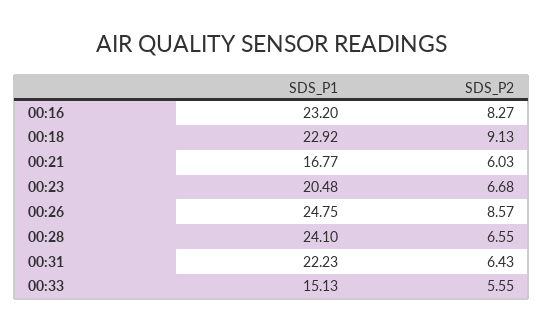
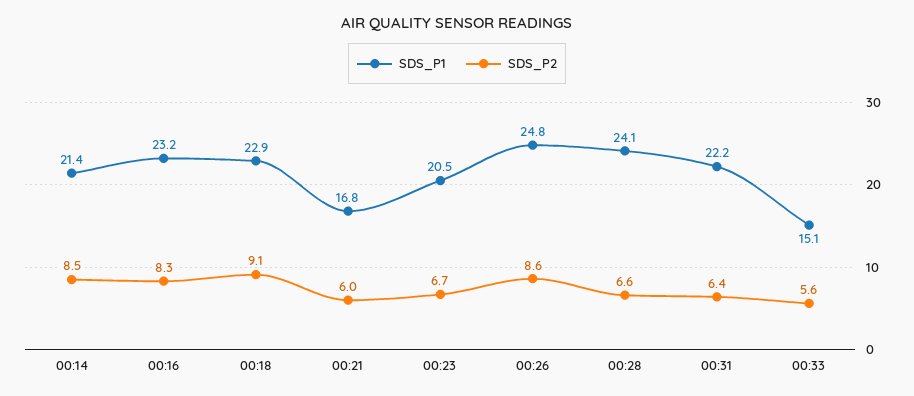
SDS_P1, 00:14: none -> 21.4
SDS_P2, 00:14: none -> 8.5

